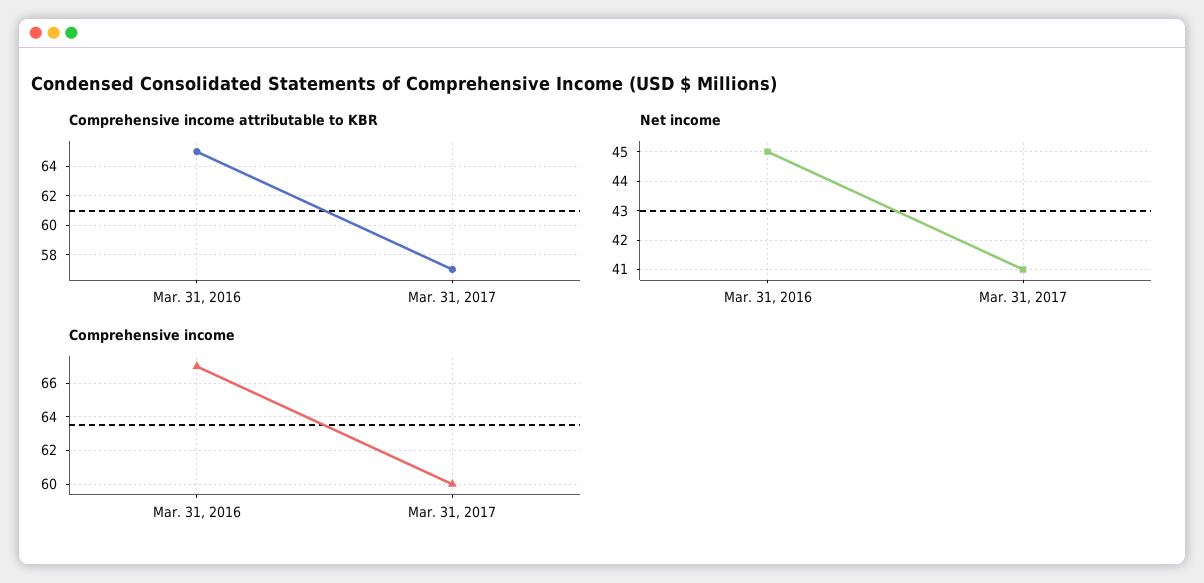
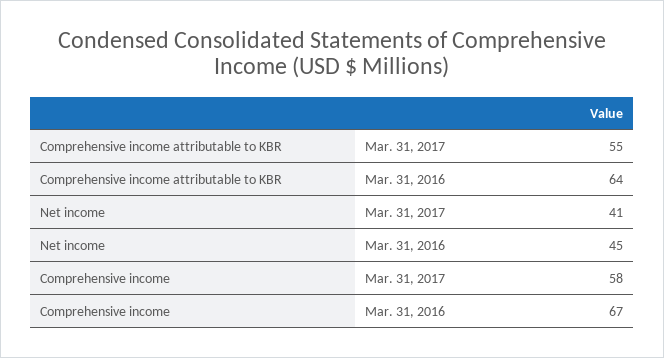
Comprehensive income attributable to KBR, Mar. 31, 2016: 65 -> 64
Comprehensive income attributable to KBR, Mar. 31, 2017: 57 -> 55
Comprehensive income, Mar. 31, 2017: 60 -> 58

